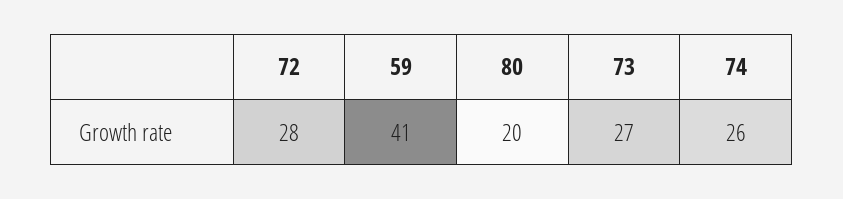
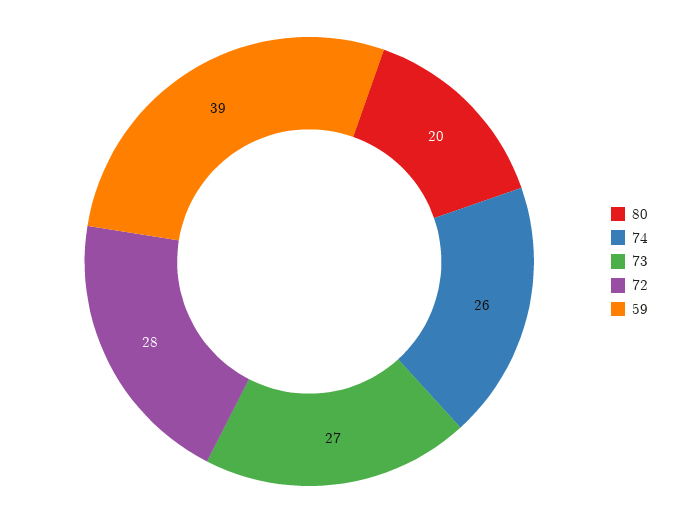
59: 41 -> 39

